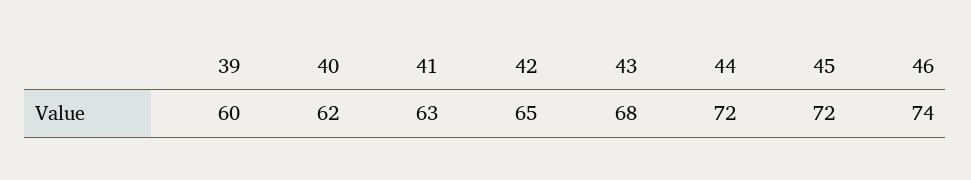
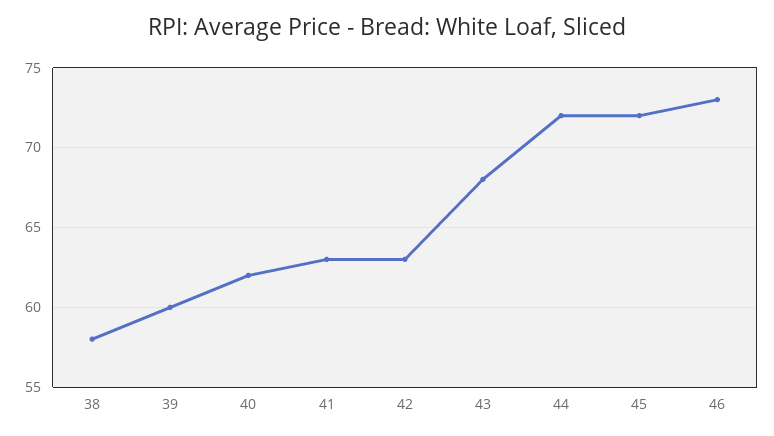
42: 65 -> 63
46: 74 -> 73
38: none -> 58

